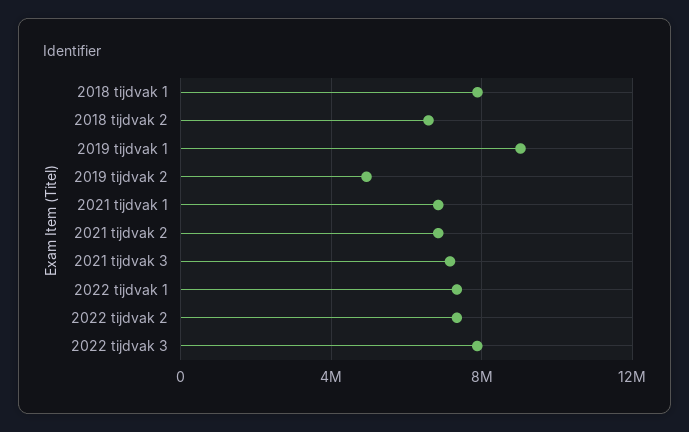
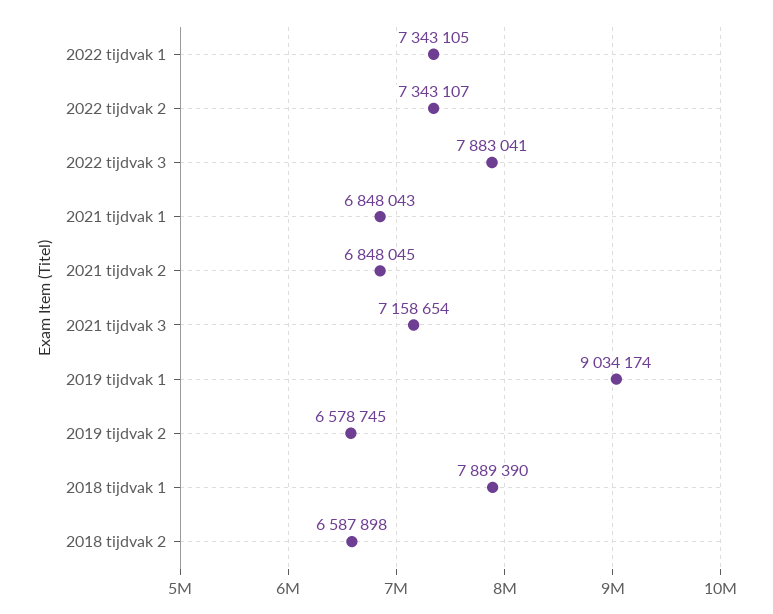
2019 tijdvak 2: 5000000 -> 6578745

